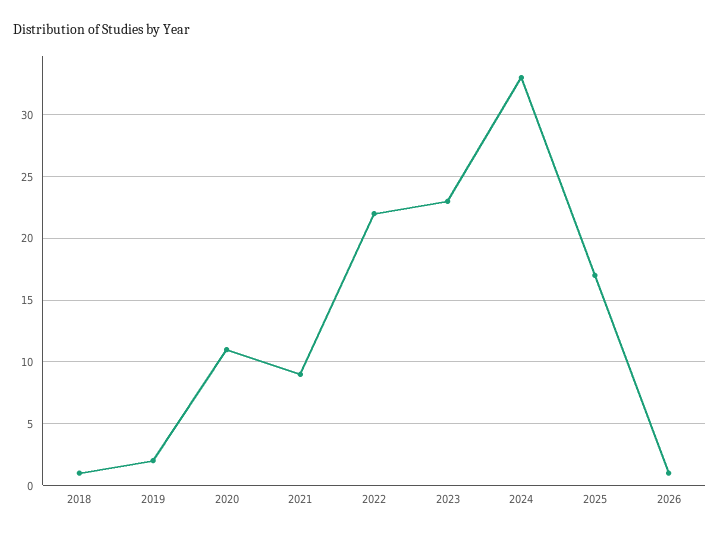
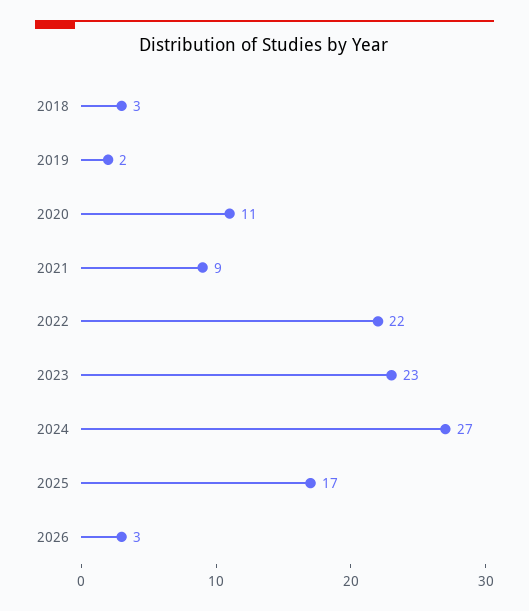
2018: 1 -> 3
2024: 33 -> 27
2026: 1 -> 3

